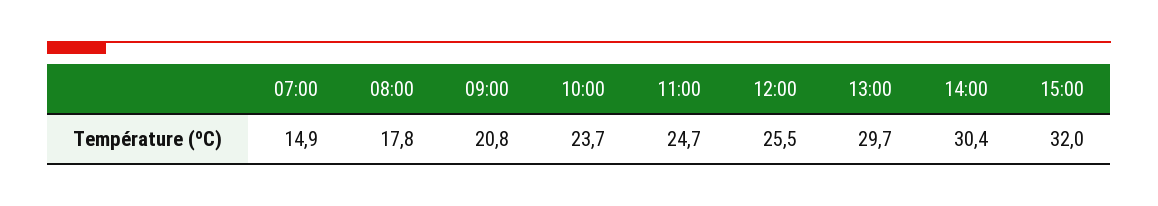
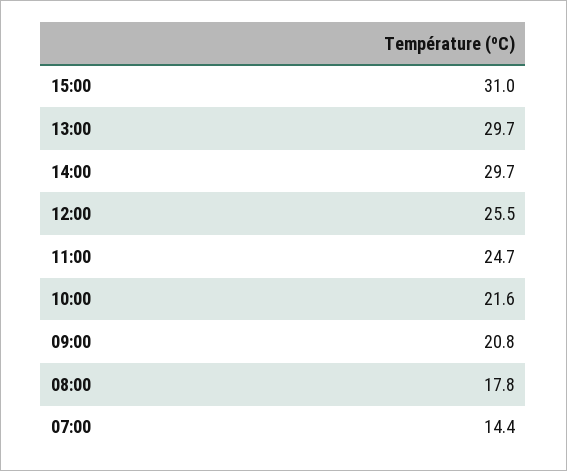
07:00: 14.9 -> 14.4
10:00: 23.7 -> 21.6
14:00: 30.4 -> 29.7
15:00: 32 -> 31

